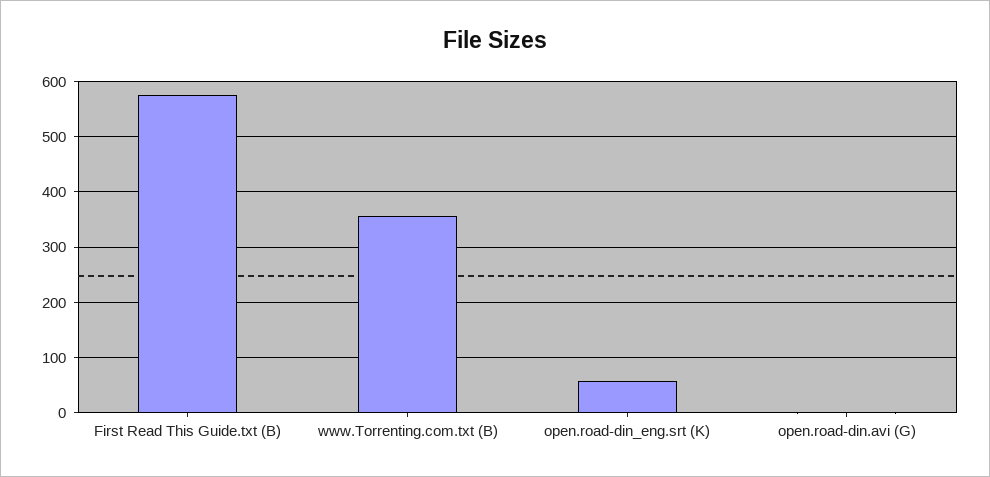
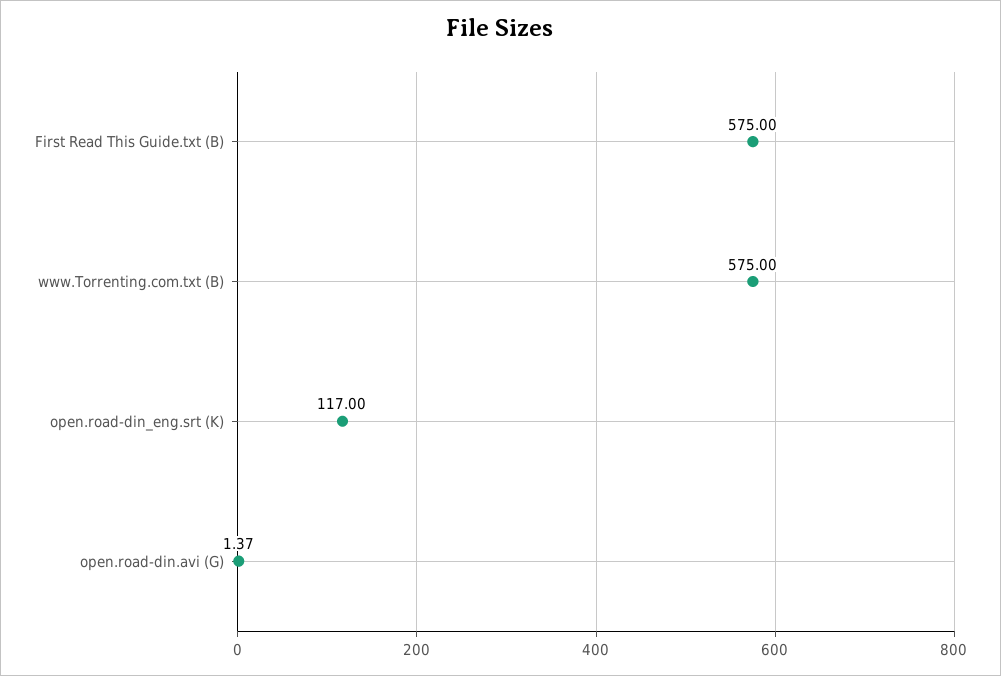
www.Torrenting.com.txt (B): 360 -> 575
open.road-din_eng.srt (K): 60 -> 117

